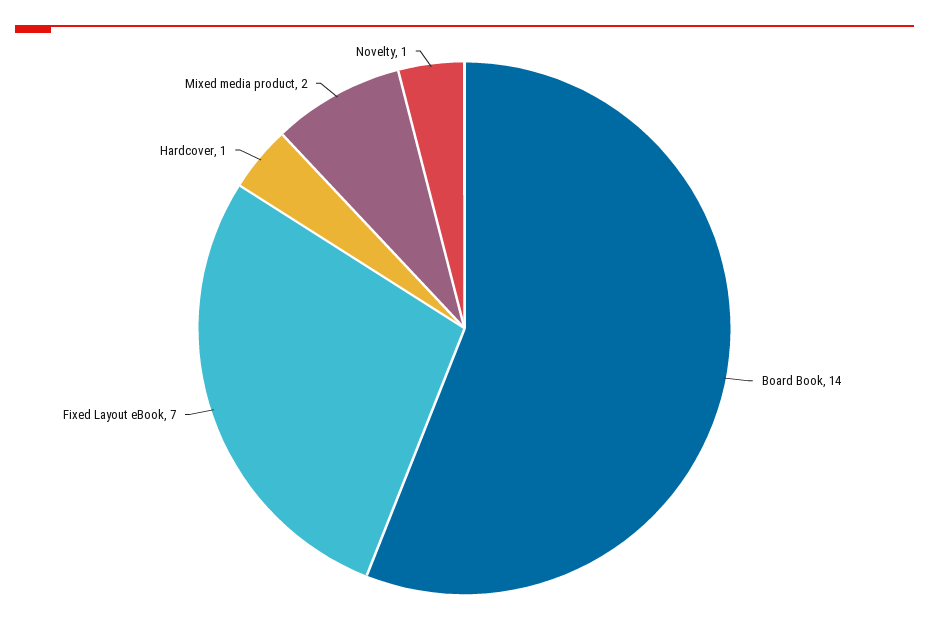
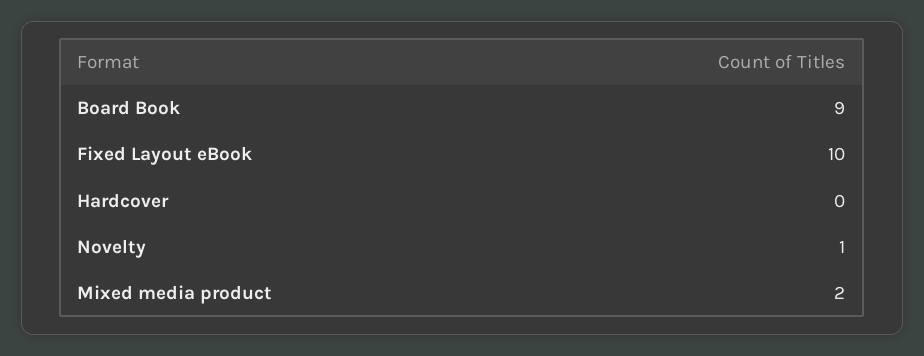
Board Book: 14 -> 9
Fixed Layout eBook: 7 -> 10
Hardcover: 1 -> 0

